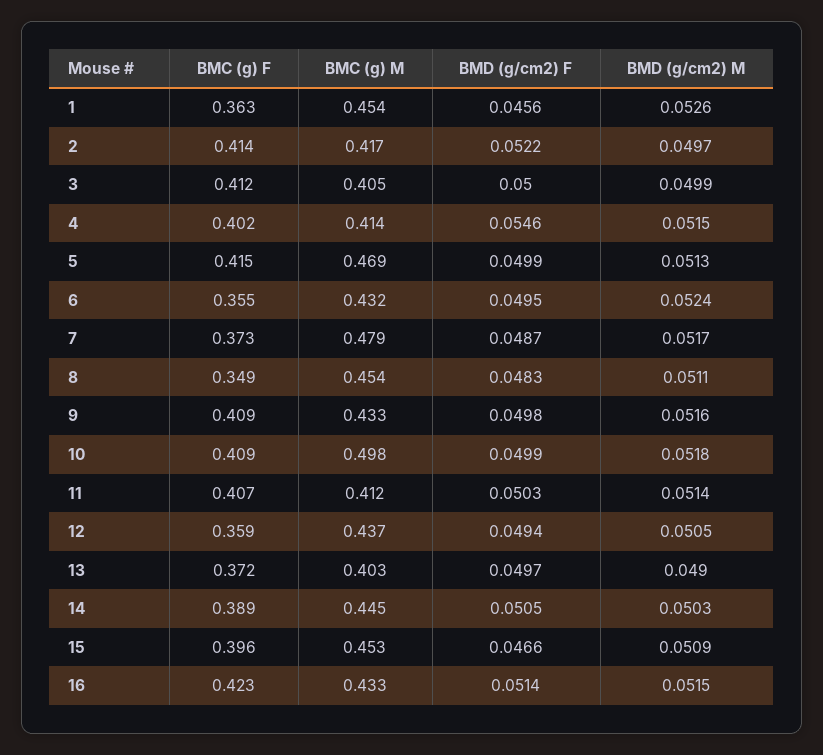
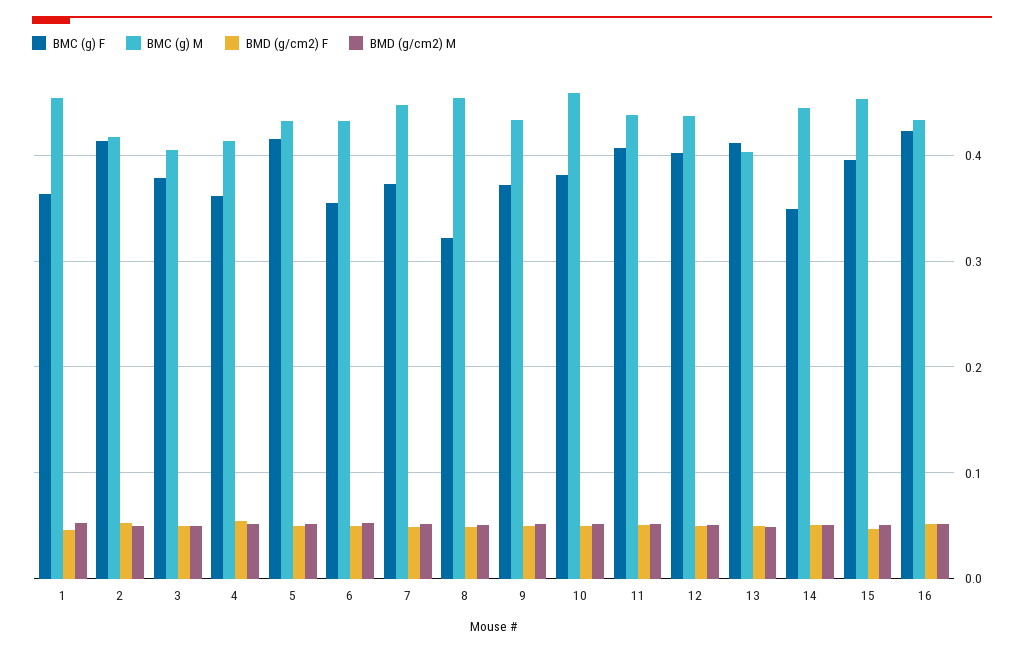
BMC (g) F, 3: 0.412 -> 0.38
BMC (g) F, 4: 0.402 -> 0.36
BMC (g) M, 5: 0.469 -> 0.43
BMC (g) M, 7: 0.479 -> 0.45
BMC (g) F, 8: 0.349 -> 0.32
BMC (g) F, 9: 0.409 -> 0.37
BMC (g) F, 10: 0.409 -> 0.38
BMC (g) M, 10: 0.498 -> 0.46
BMC (g) M, 11: 0.412 -> 0.44
BMC (g) F, 12: 0.359 -> 0.4
BMC (g) F, 13: 0.372 -> 0.41
BMC (g) F, 14: 0.389 -> 0.35

